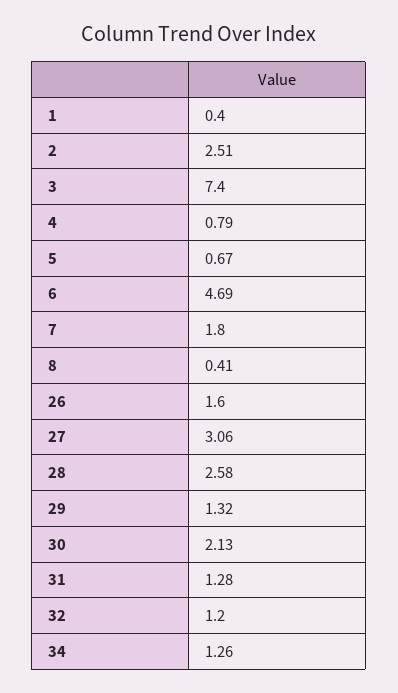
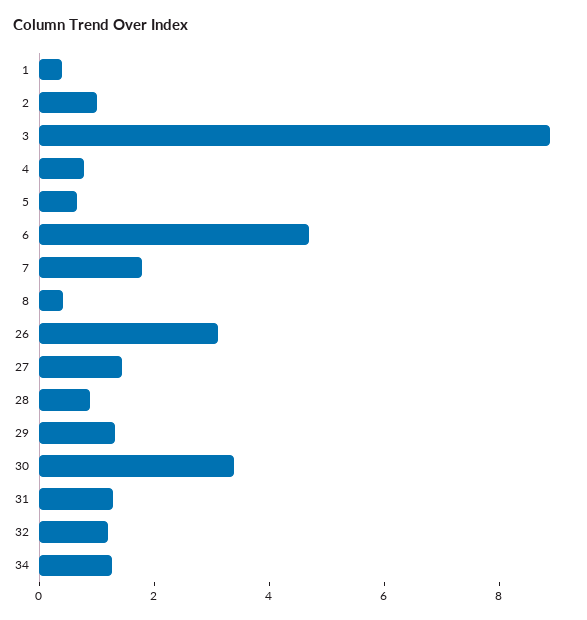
2: 2.51 -> 1
3: 7.4 -> 9
26: 1.6 -> 3
27: 3.06 -> 1.5
28: 2.58 -> 1
30: 2.13 -> 3.5

